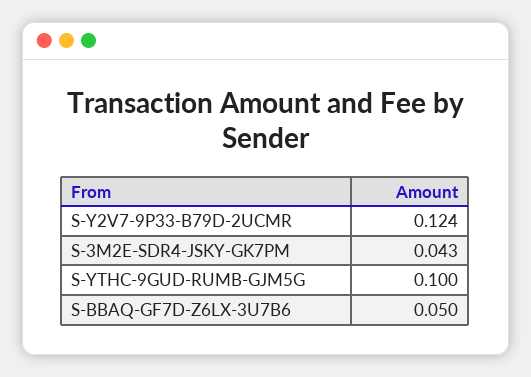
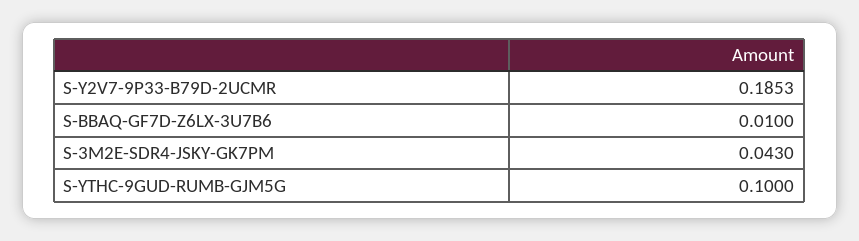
S-Y2V7-9P33-B79D-2UCMR: 0.124 -> 0.1853
S-BBAQ-GF7D-Z6LX-3U7B6: 0.05 -> 0.01

